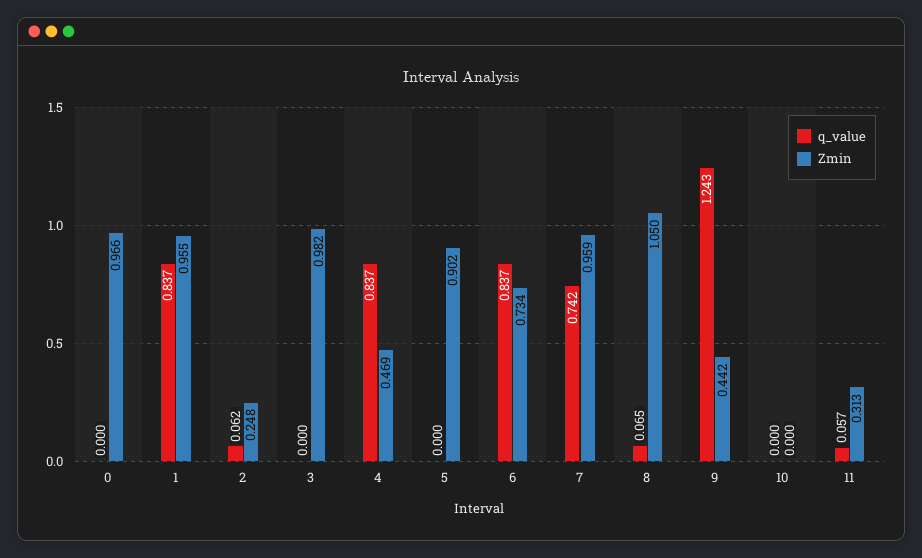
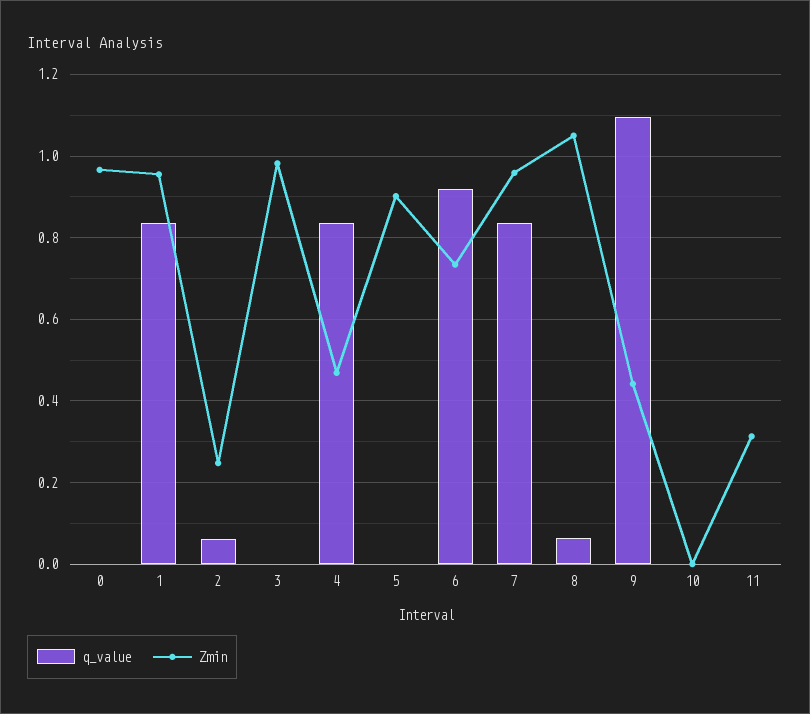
q_value, 6: 0.837 -> 0.92
q_value, 7: 0.742 -> 0.84
q_value, 9: 1.243 -> 1.1
q_value, 11: 0.057 -> 0

